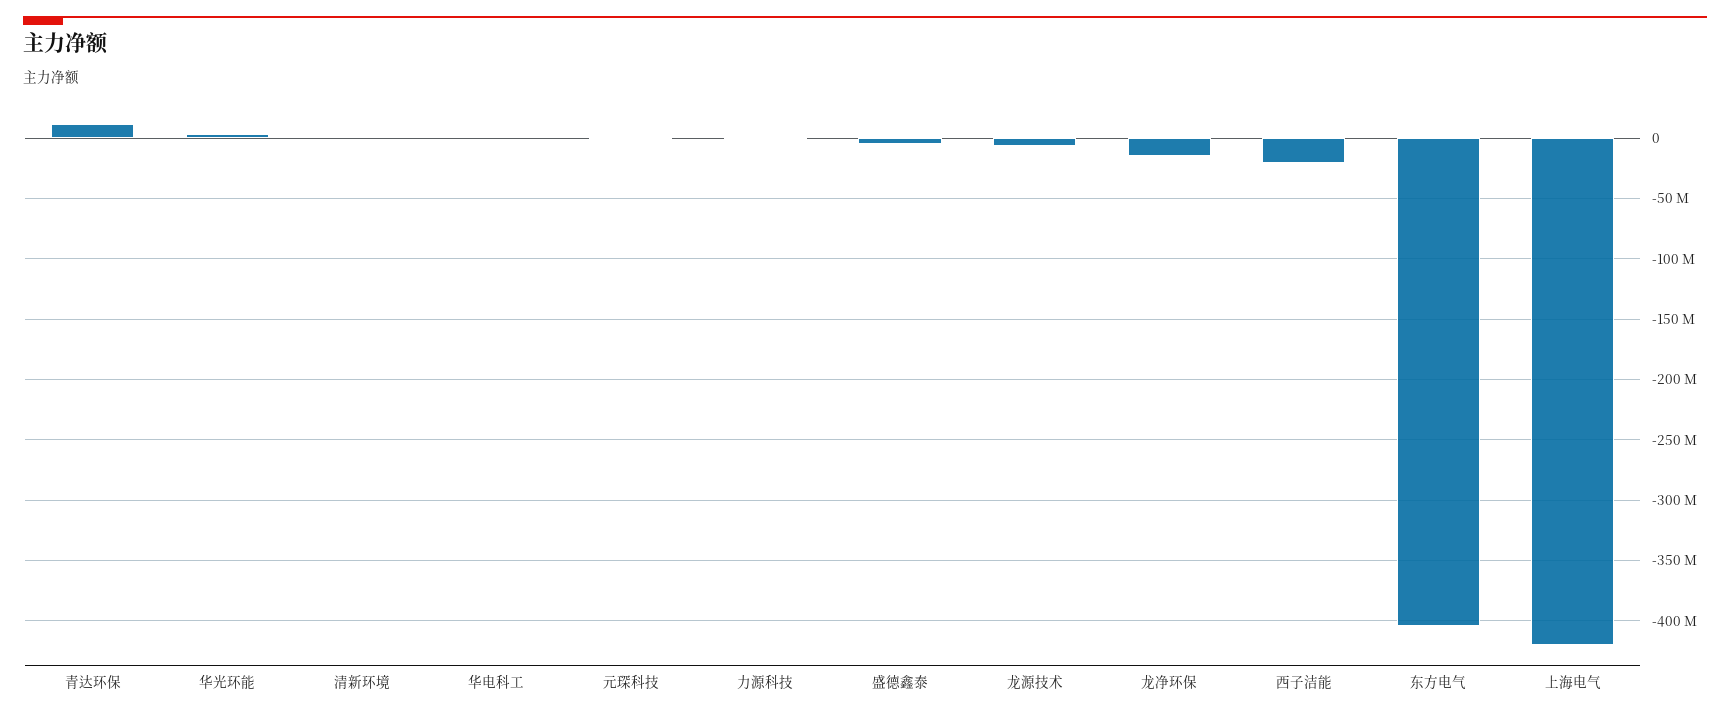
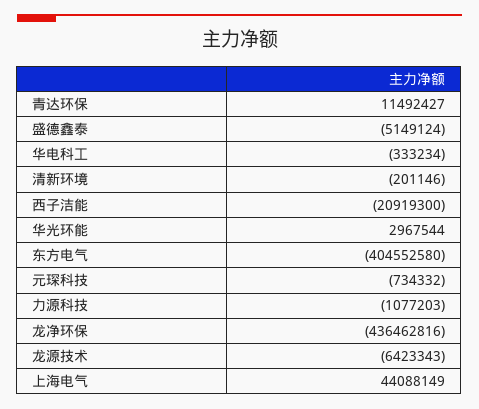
龙净环保: -15000000 -> -436462816
上海电气: -420000000 -> 44088149

